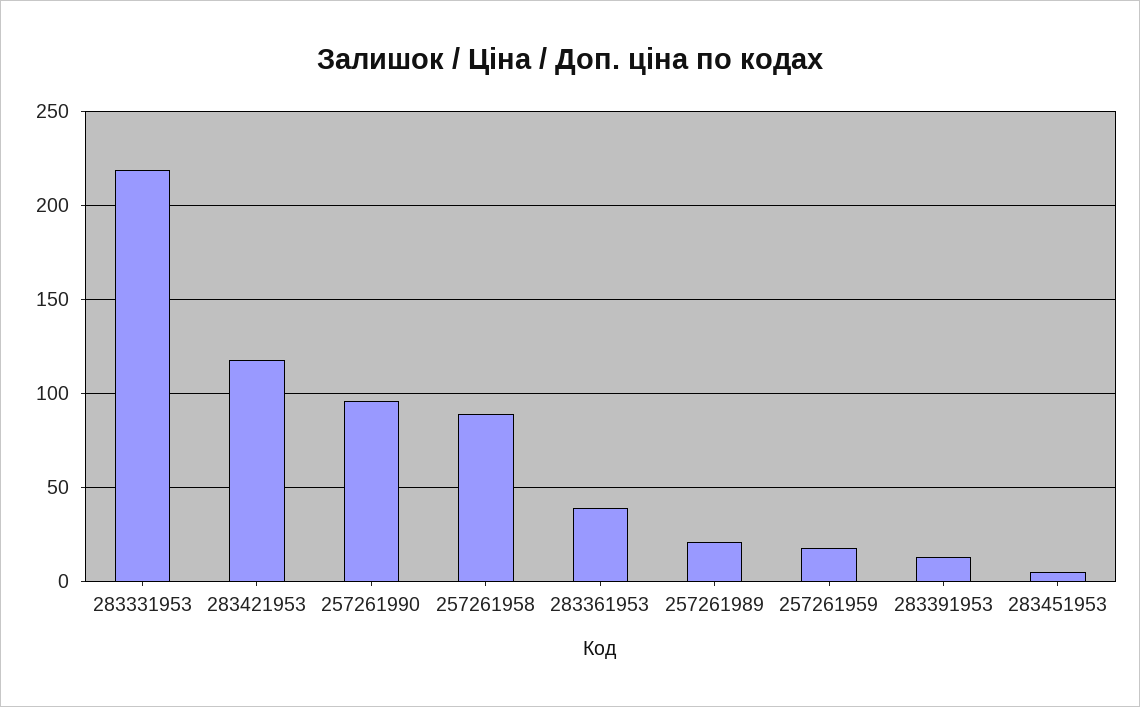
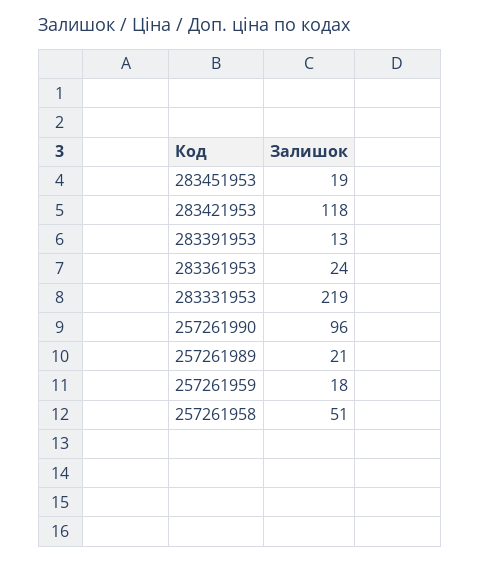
257261958: 90 -> 51
283361953: 40 -> 24
283451953: 5 -> 19

